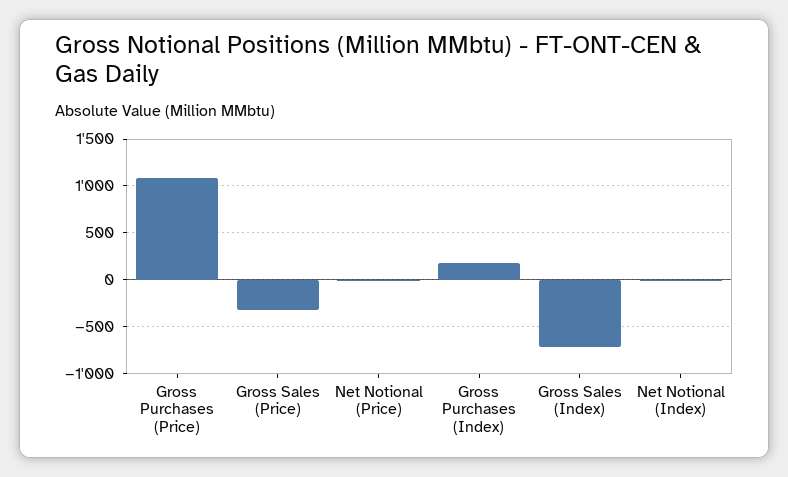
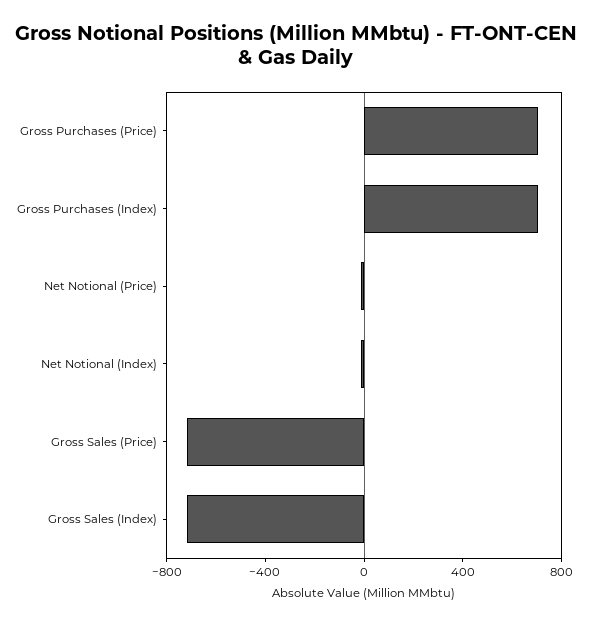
Gross Purchases (Price): 1100 -> 700
Gross Sales (Price): -300 -> -700
Gross Purchases (Index): 200 -> 700

